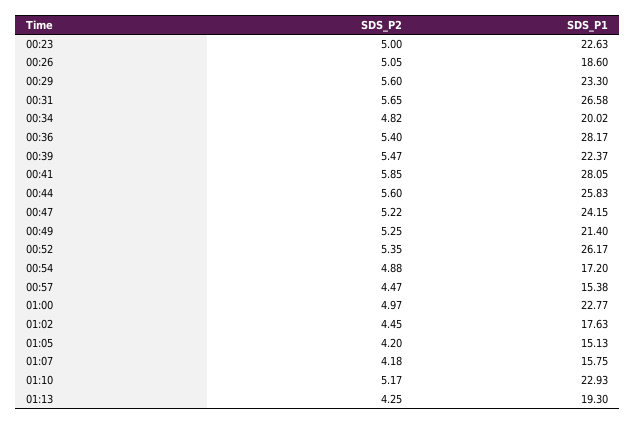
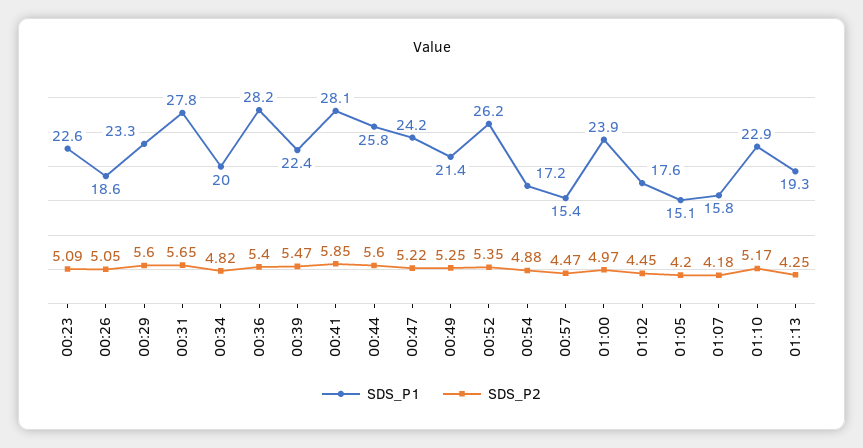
SDS_P2, 00:23: 5 -> 5.09
SDS_P1, 00:31: 26.58 -> 27.8
SDS_P1, 01:00: 22.77 -> 23.9

